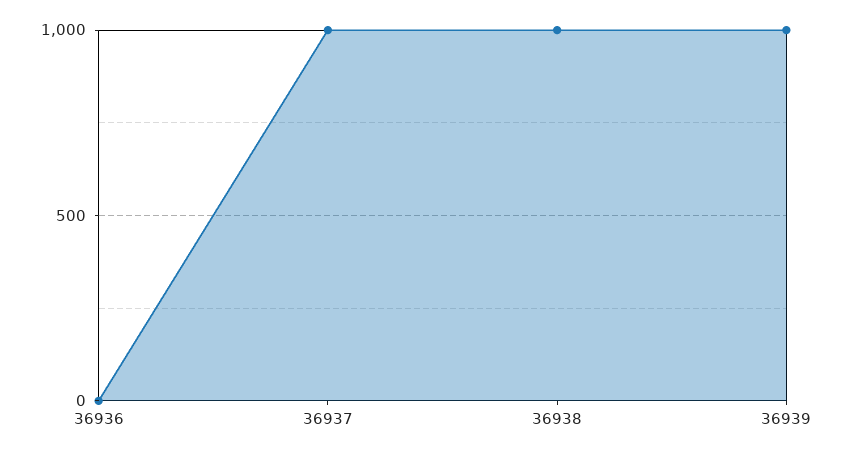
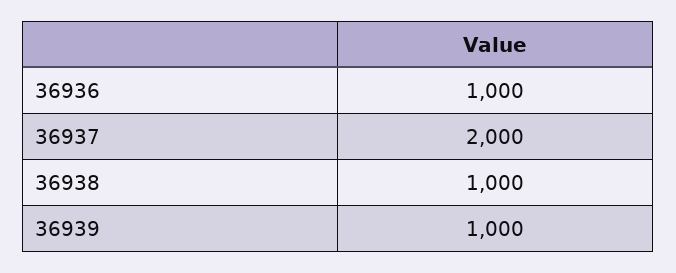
36936: 0 -> 1000
36937: 1000 -> 2000

